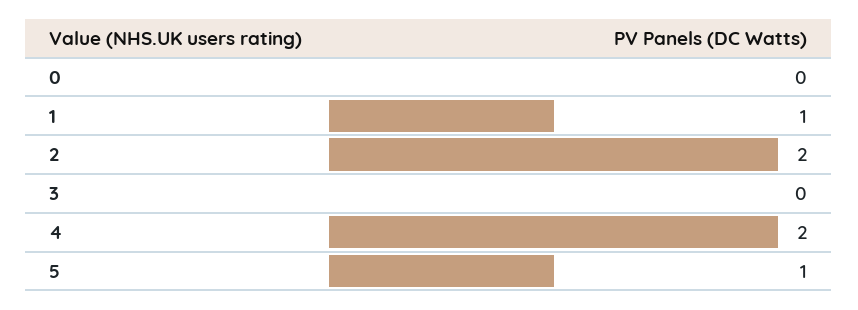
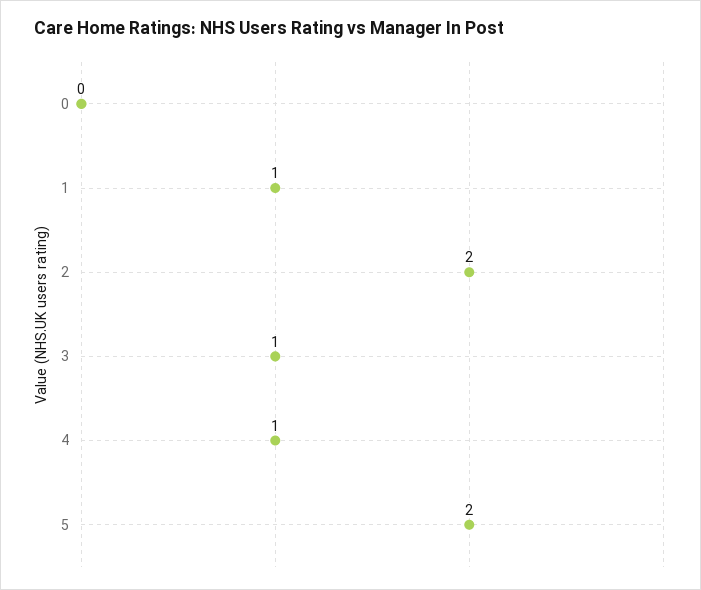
3: 0 -> 1
4: 2 -> 1
5: 1 -> 2

